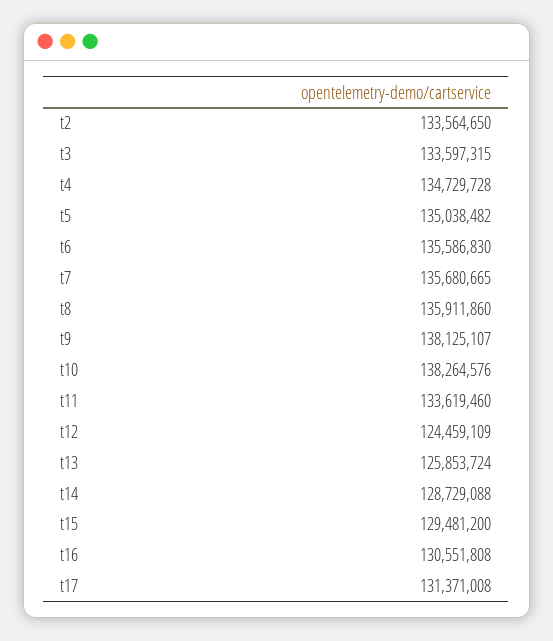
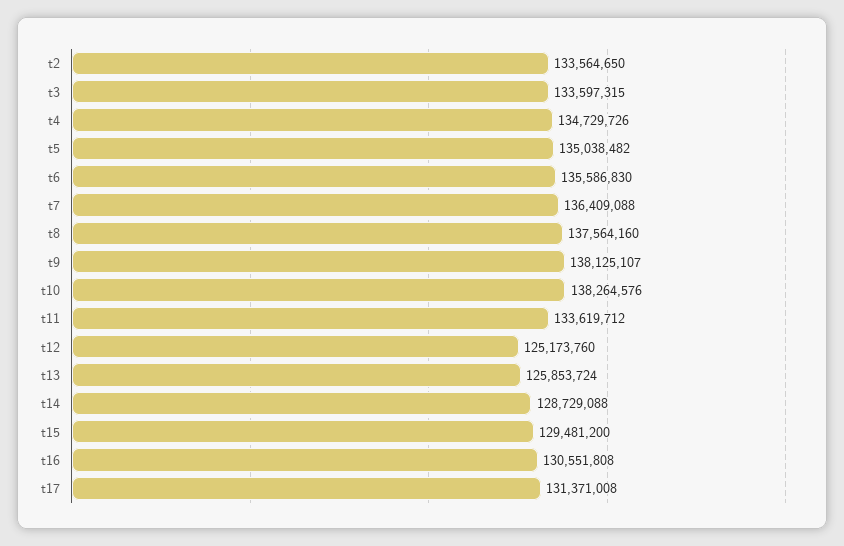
t4: 134729728 -> 134729726
t7: 135680665 -> 136409088
t8: 135911860 -> 137564160
t11: 133619460 -> 133619712
t12: 124459109 -> 125173760

